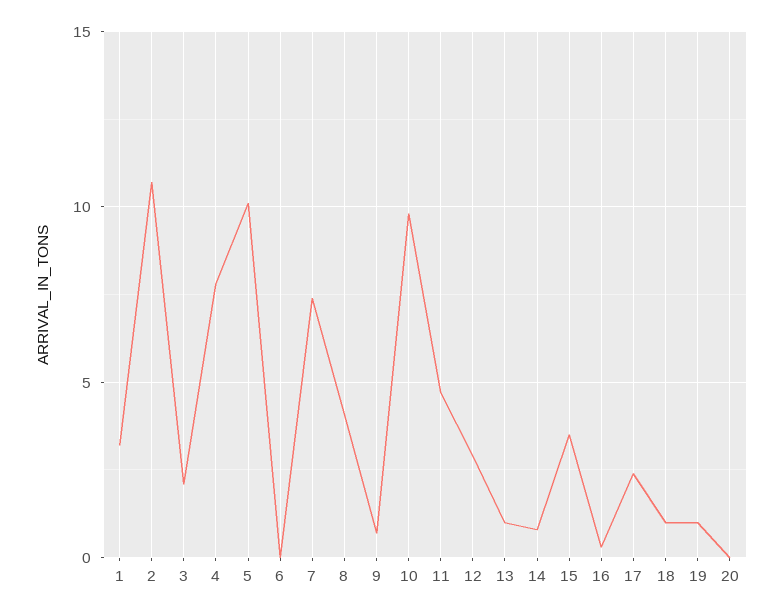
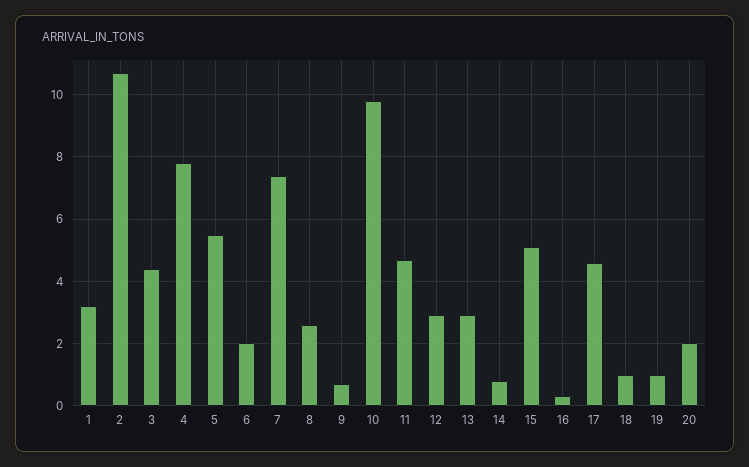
3: 2 -> 4.5
5: 10 -> 5.5
6: 0 -> 2
8: 4 -> 2.5
13: 1 -> 3
15: 3.5 -> 5
17: 2.5 -> 4.5
20: 0 -> 2

